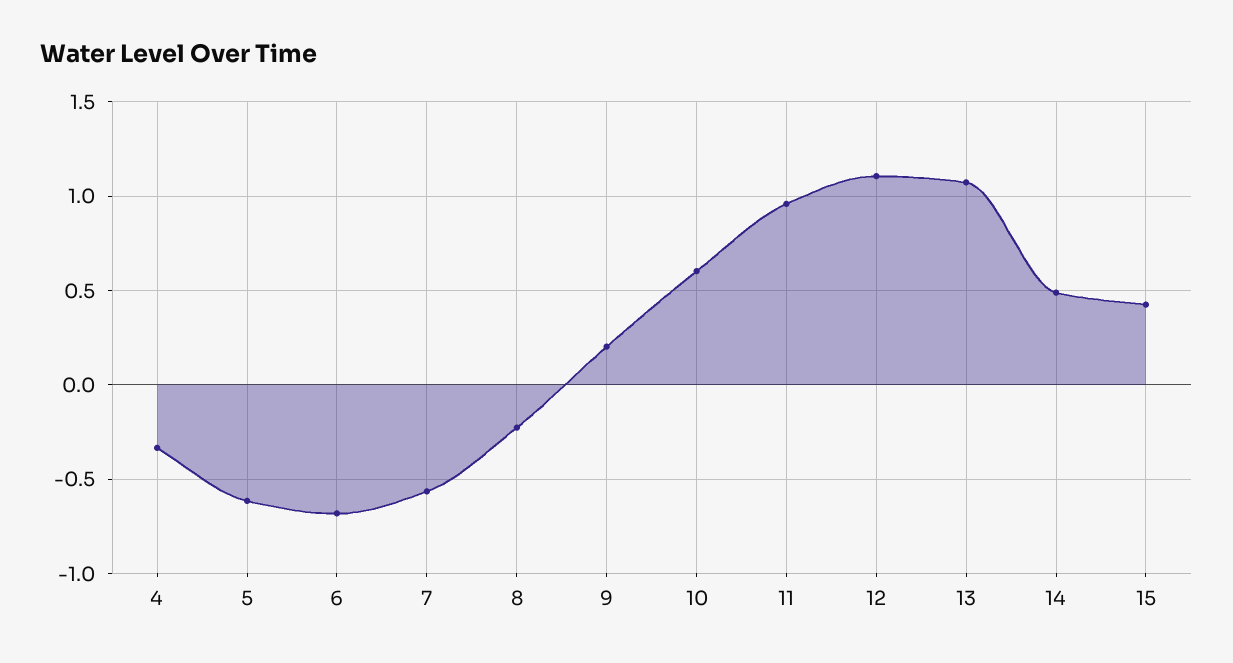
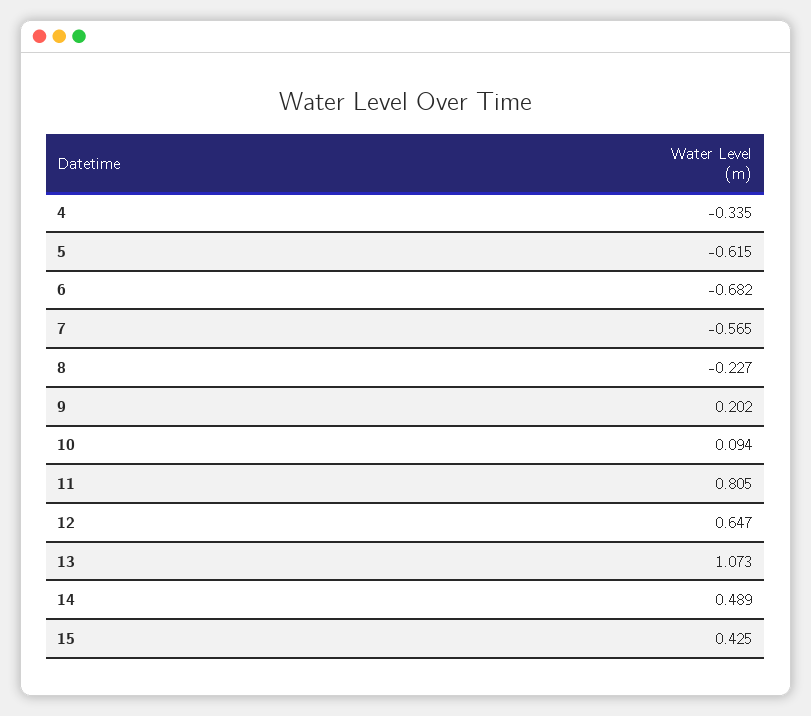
10: 0.6 -> 0.094
11: 0.95 -> 0.805
12: 1.1 -> 0.647

